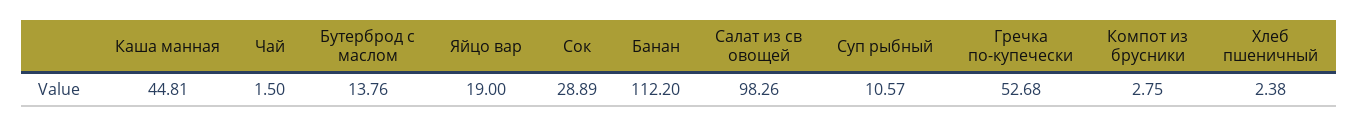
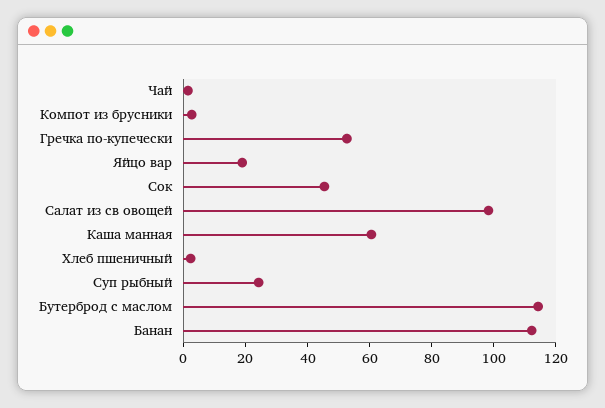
Каша манная: 44.81 -> 60
Бутерброд с маслом: 13.76 -> 115
Сок: 28.89 -> 45
Суп рыбный: 10.57 -> 25

